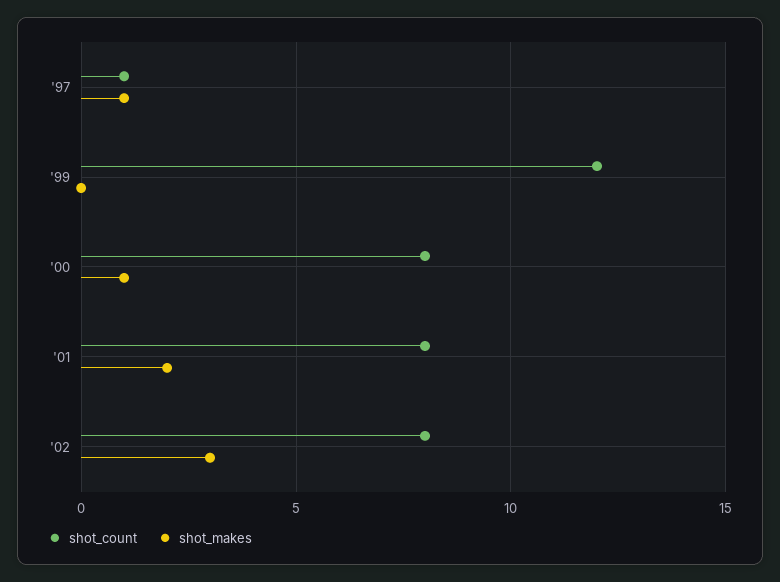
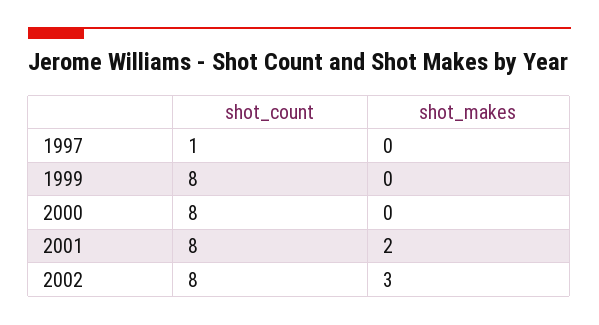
shot_makes, '97: 1 -> 0
shot_count, '99: 12 -> 8
shot_makes, '00: 1 -> 0

